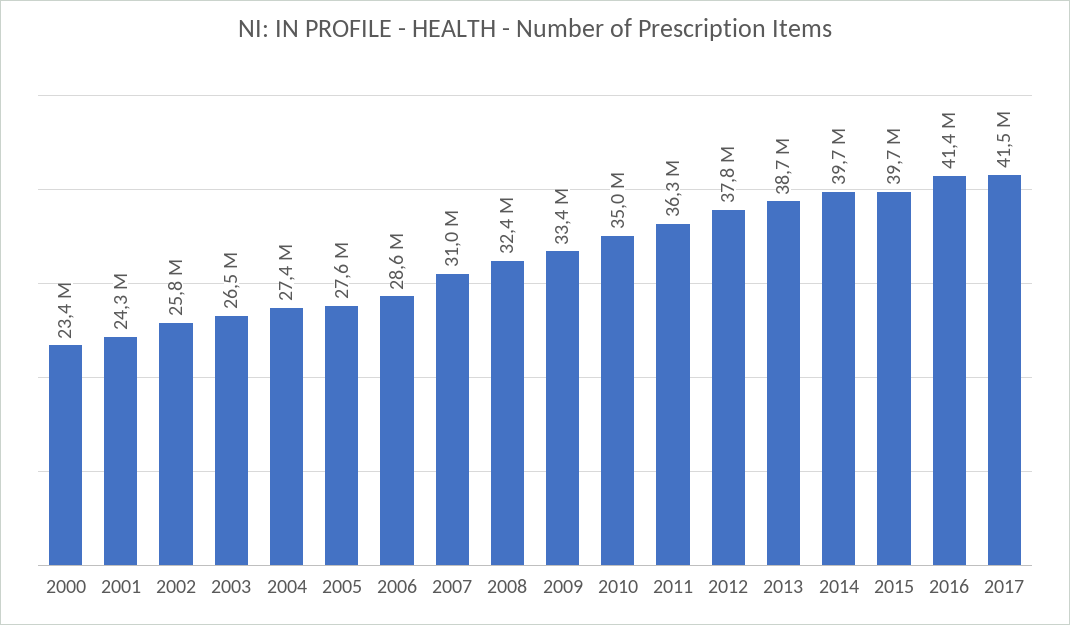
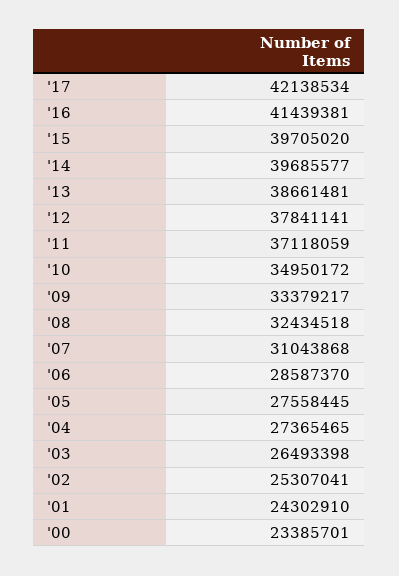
2002: 25800000 -> 25307041
2011: 36300000 -> 37118059
2017: 41500000 -> 42138534

